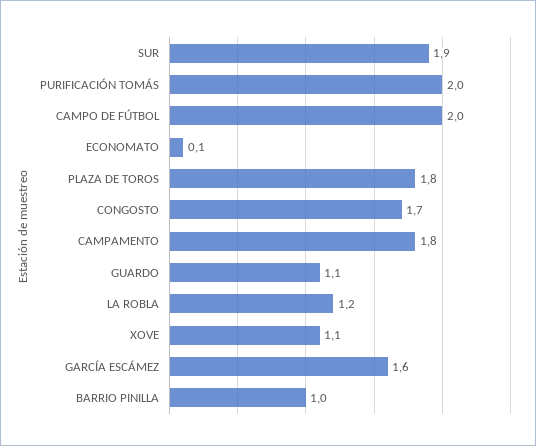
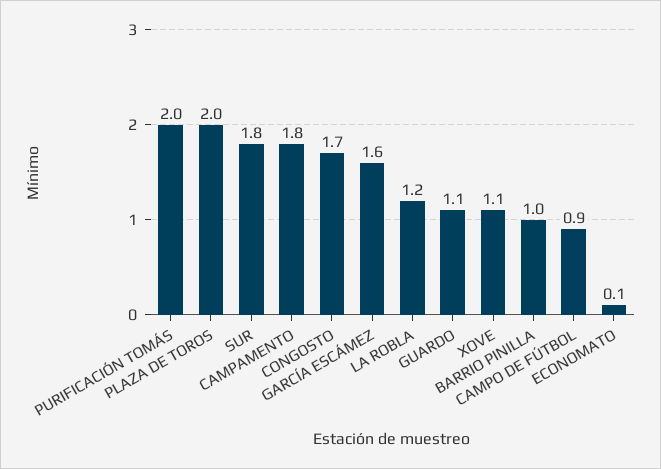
SUR: 1.9 -> 1.8
CAMPO DE FÚTBOL: 2 -> 0.9
PLAZA DE TOROS: 1.8 -> 2

